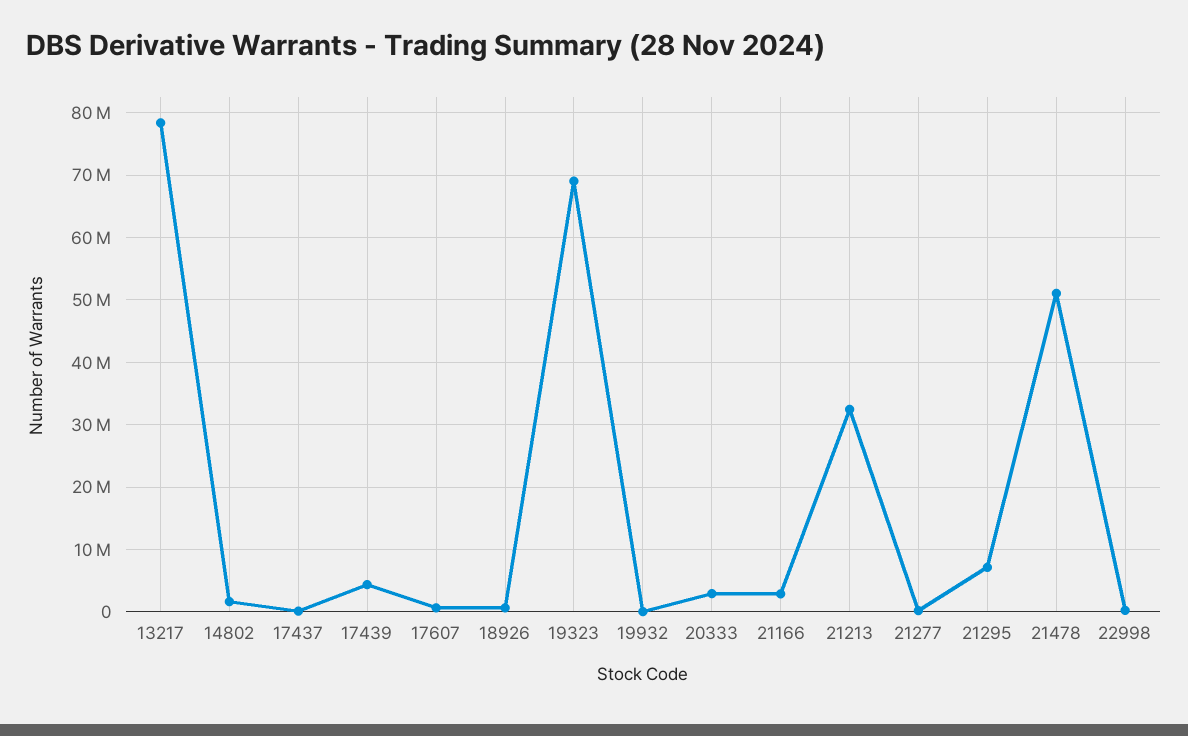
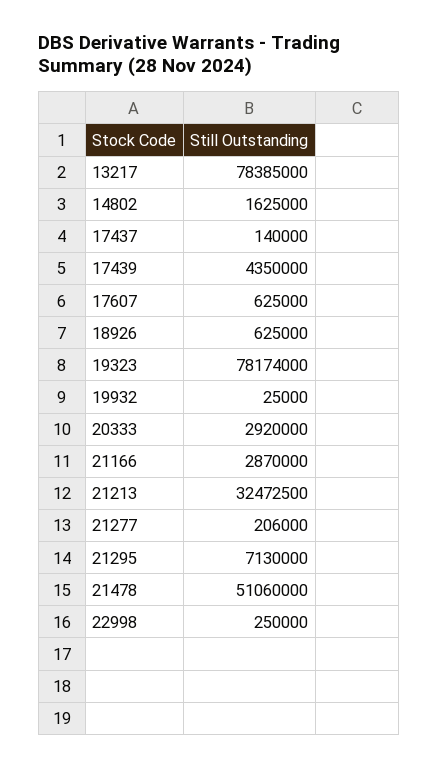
19323: 69000000 -> 78174000

